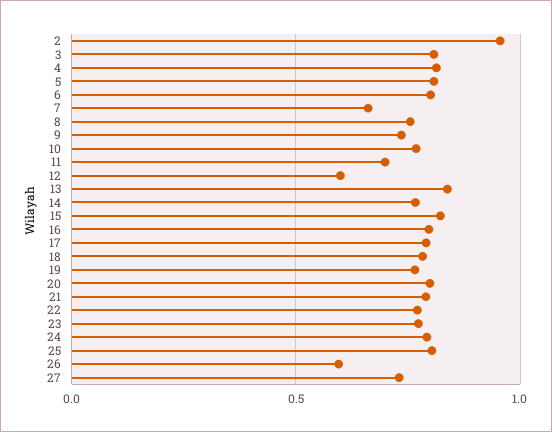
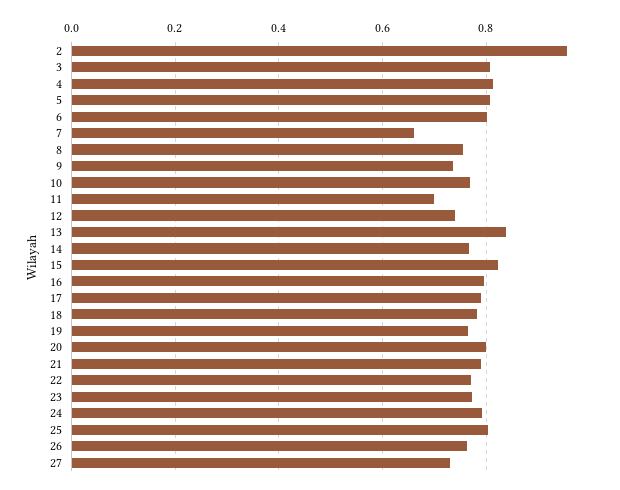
12: 0.6 -> 0.74
26: 0.6 -> 0.76

